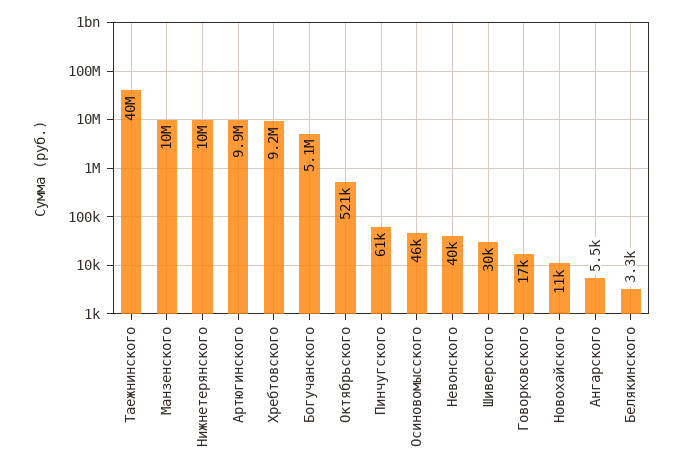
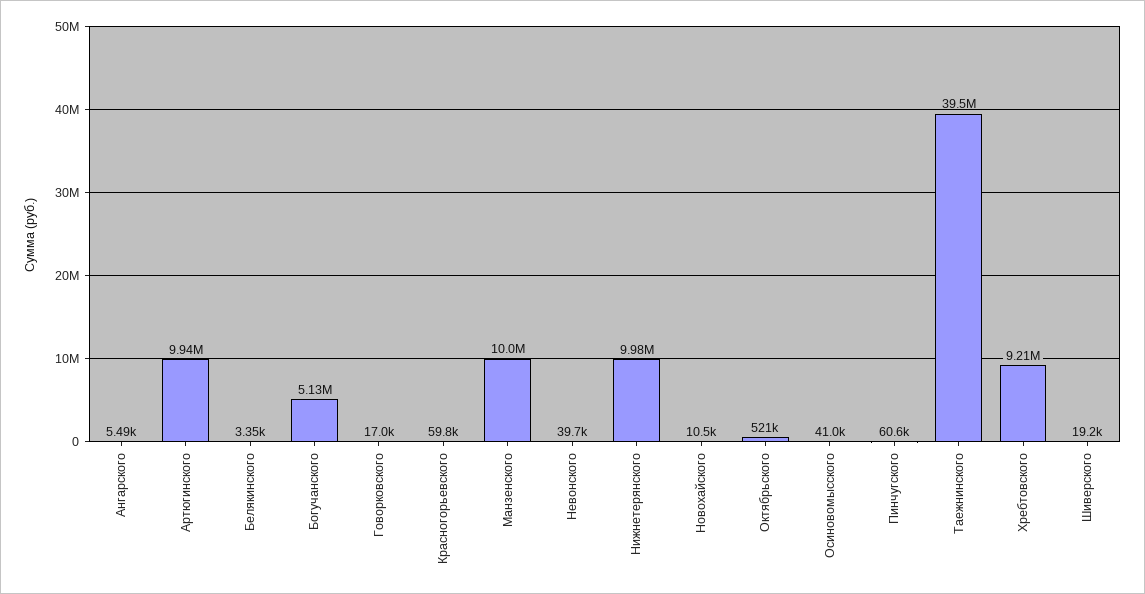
Осиновомысского: 46000 -> 41000
Шиверского: 30000 -> 19200
Красногорьевского: none -> 59800

